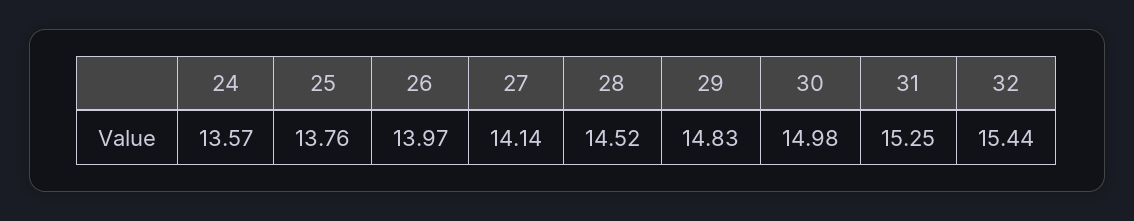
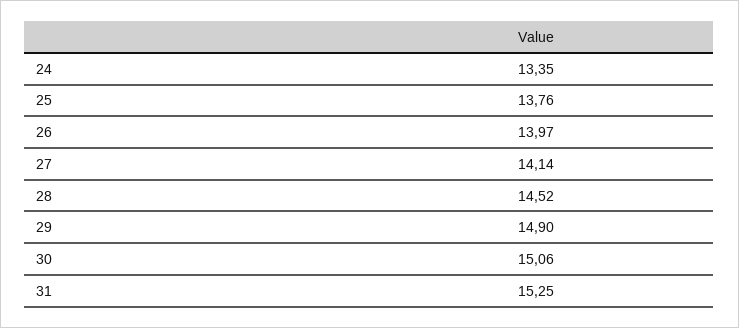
24: 13.57 -> 13.35
29: 14.83 -> 14.9
30: 14.98 -> 15.06
32: 15.44 -> none

